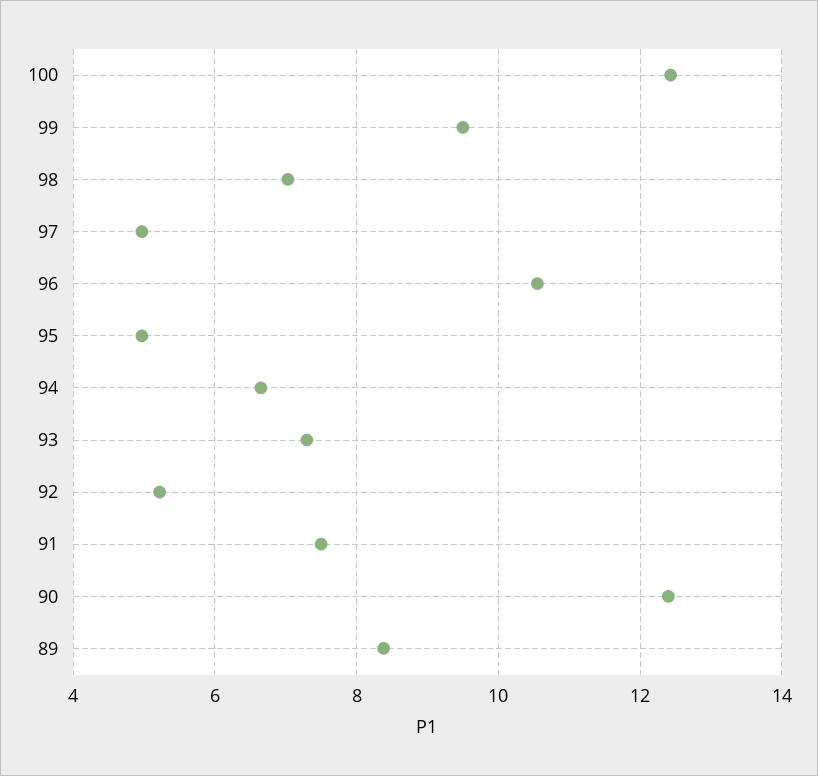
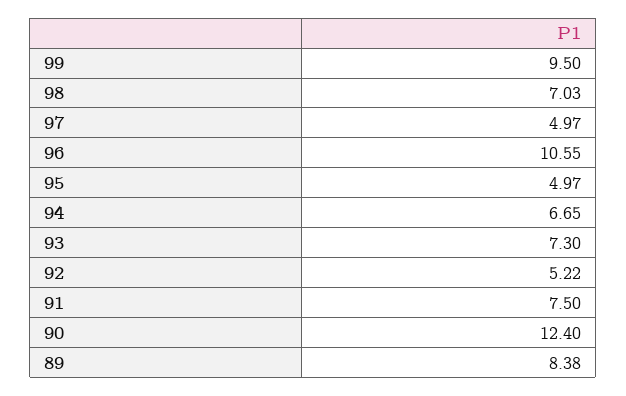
100: 12.4 -> none

